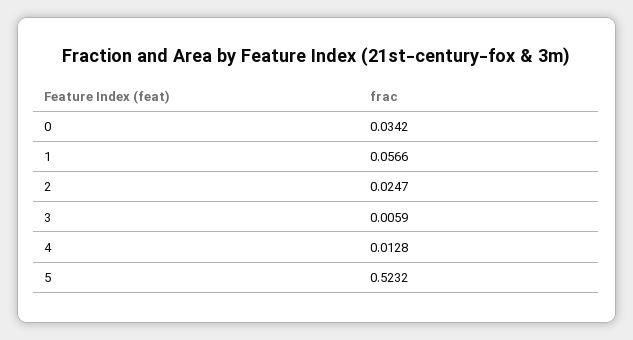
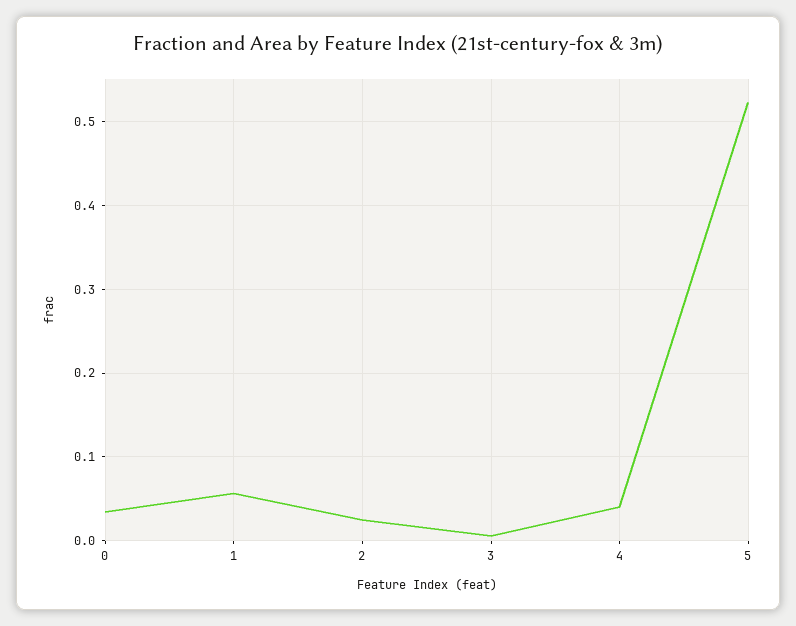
4: 0.0128 -> 0.04

